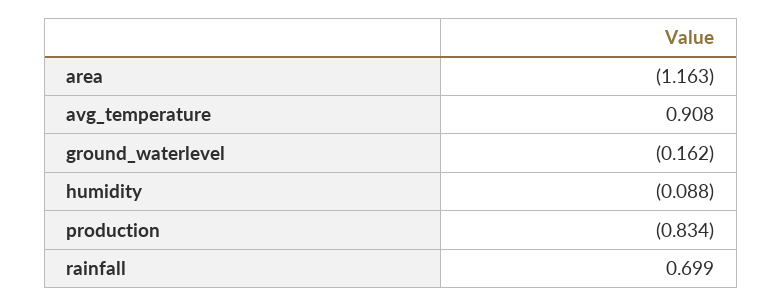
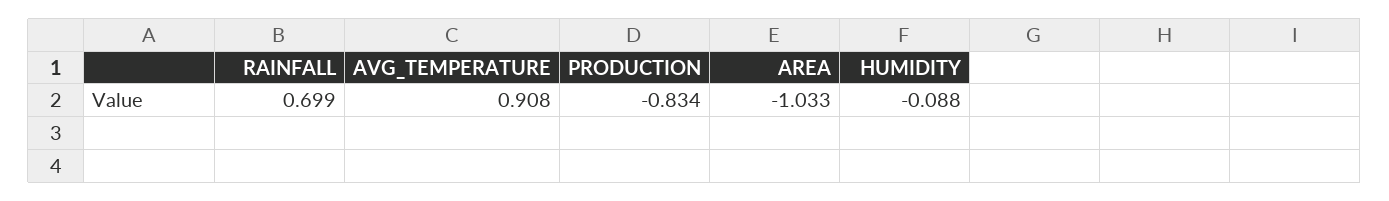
area: -1.163 -> -1.033
ground_waterlevel: -0.162 -> none

